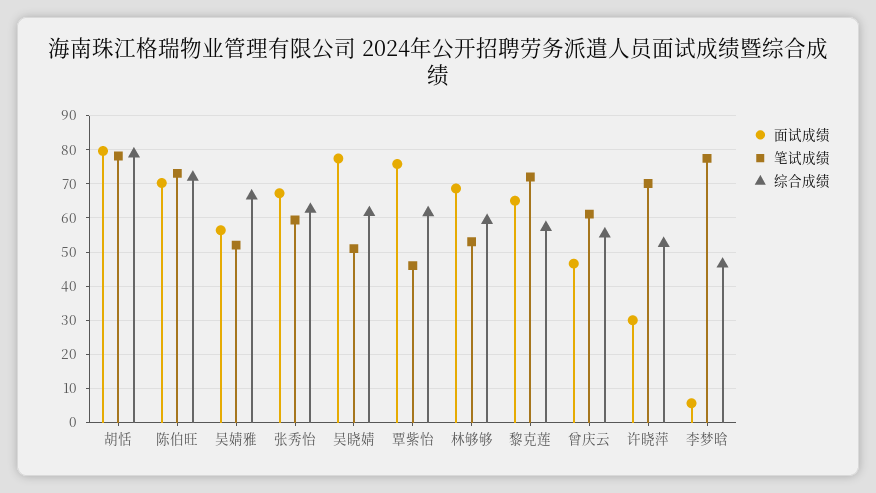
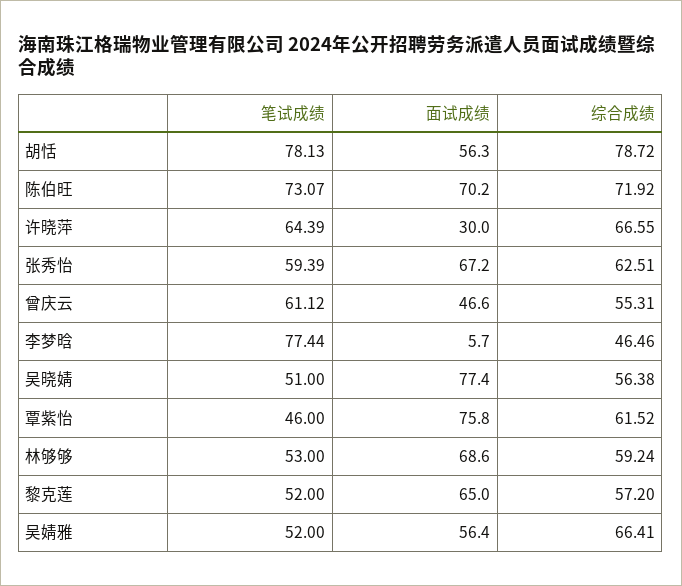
面试成绩, 胡恬: 80 -> 56.3
综合成绩, 吴晓婧: 62 -> 56.38
笔试成绩, 黎克莲: 72 -> 52
笔试成绩, 许晓萍: 70 -> 64.39
综合成绩, 许晓萍: 52 -> 66.55

